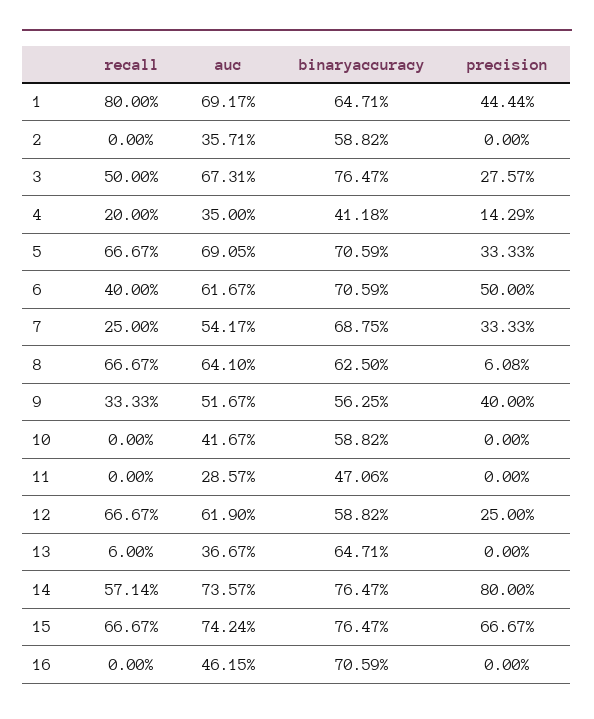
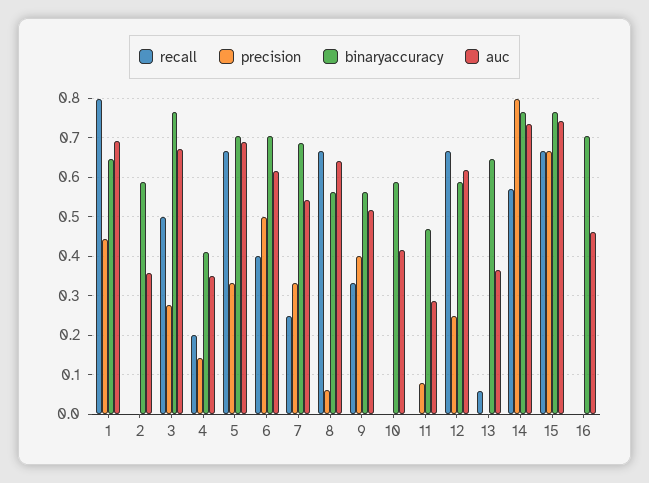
binaryaccuracy, 8: 0.625 -> 0.56
precision, 11: 0 -> 0.08

